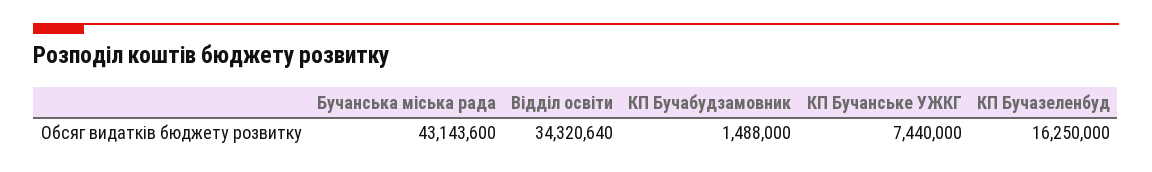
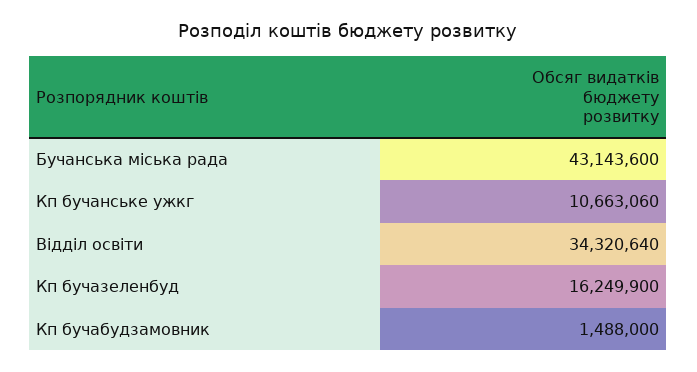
КП Бучанське УЖКГ: 7440000 -> 10663060
КП Бучазеленбуд: 16250000 -> 16249900

